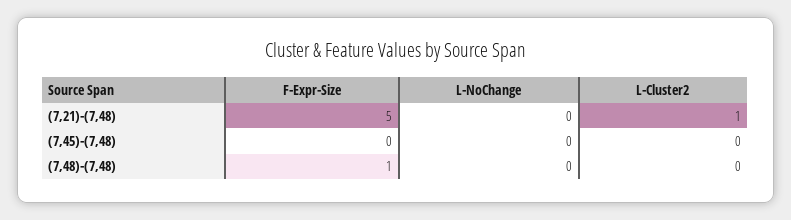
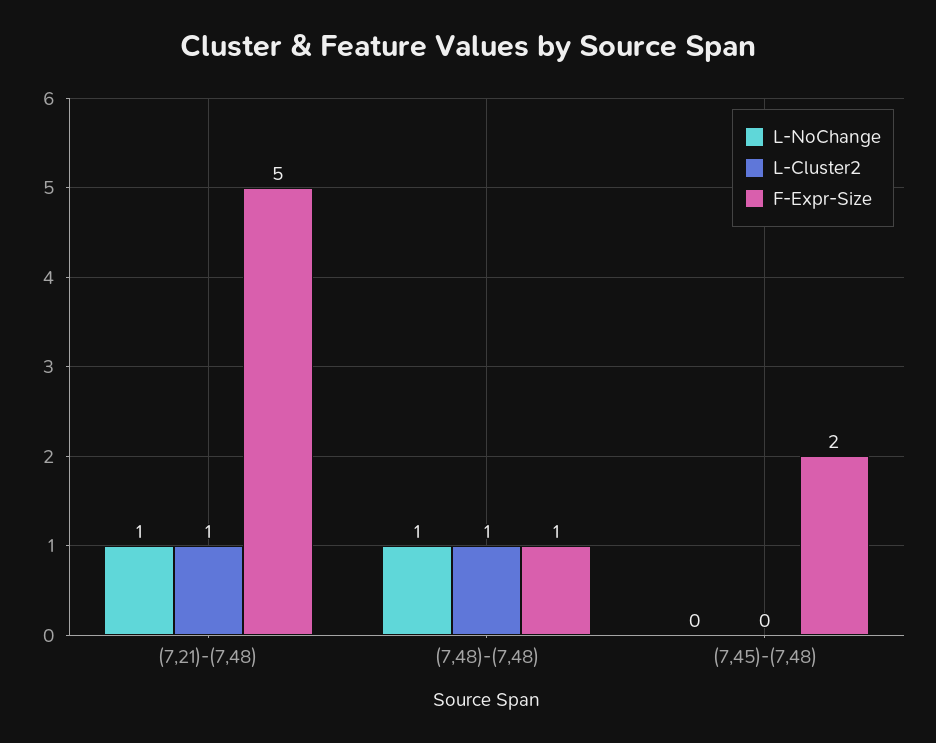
L-NoChange, (7,21)-(7,48): 0 -> 1
F-Expr-Size, (7,45)-(7,48): 0 -> 2
L-NoChange, (7,48)-(7,48): 0 -> 1
L-Cluster2, (7,48)-(7,48): 0 -> 1

